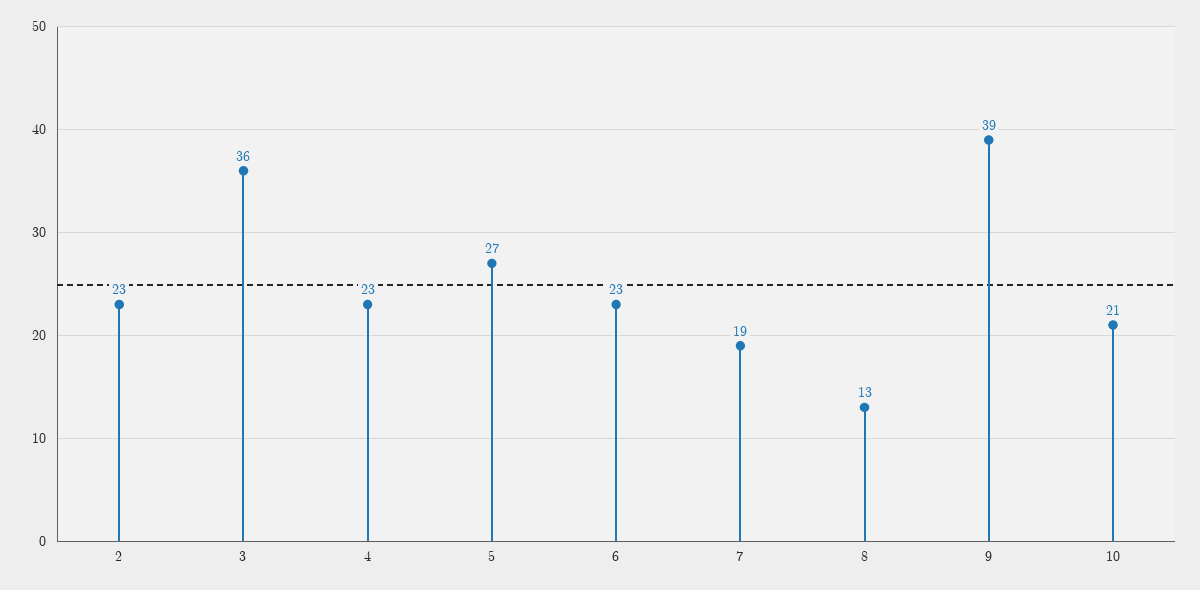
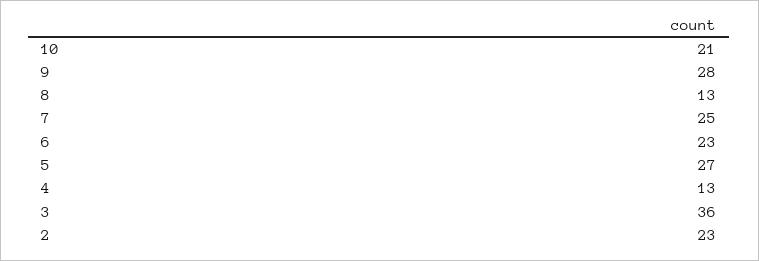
4: 23 -> 13
7: 19 -> 25
9: 39 -> 28

